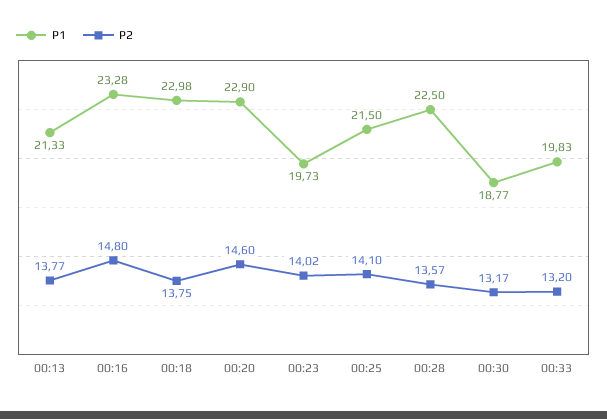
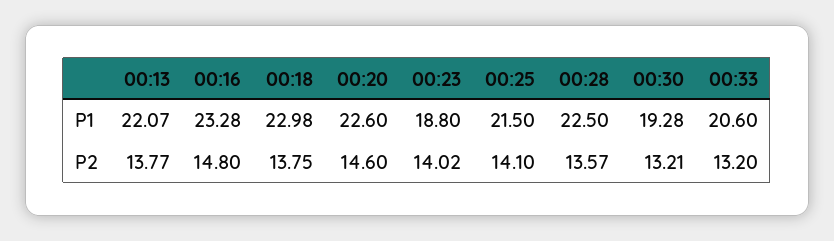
P1, 00:13: 21.33 -> 22.07
P1, 00:20: 22.9 -> 22.6
P1, 00:23: 19.73 -> 18.8
P1, 00:30: 18.77 -> 19.28
P2, 00:30: 13.17 -> 13.21
P1, 00:33: 19.83 -> 20.6

